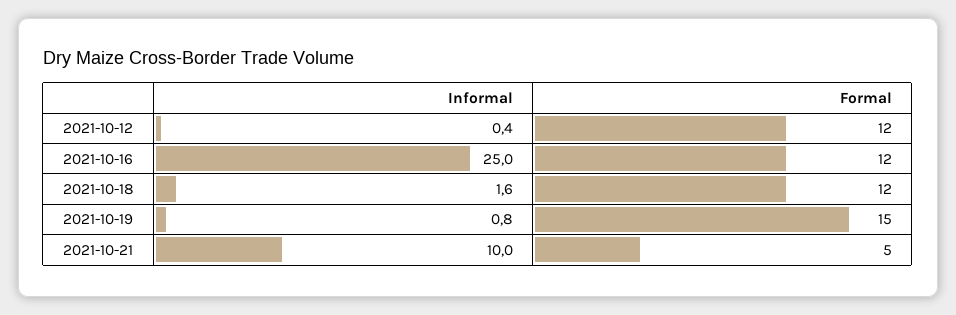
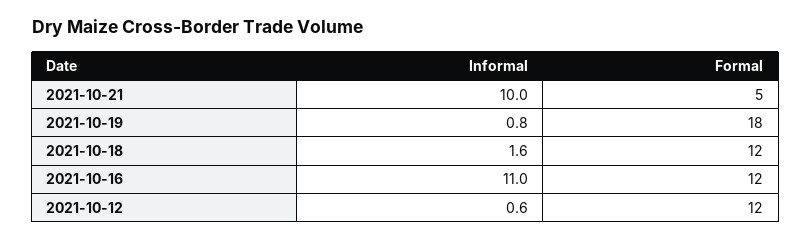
Informal, 2021-10-12: 0.4 -> 0.6
Informal, 2021-10-16: 25 -> 11
Formal, 2021-10-19: 15 -> 18

